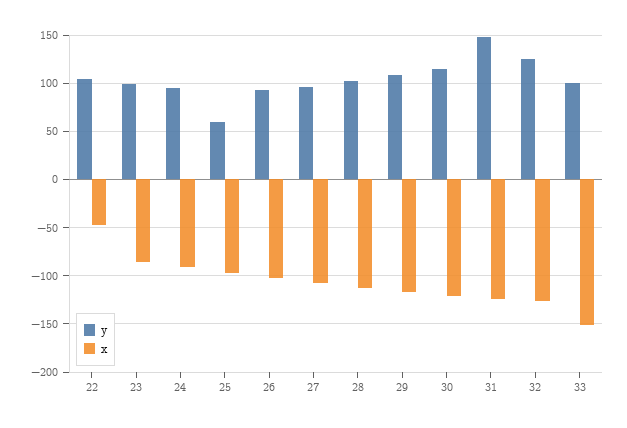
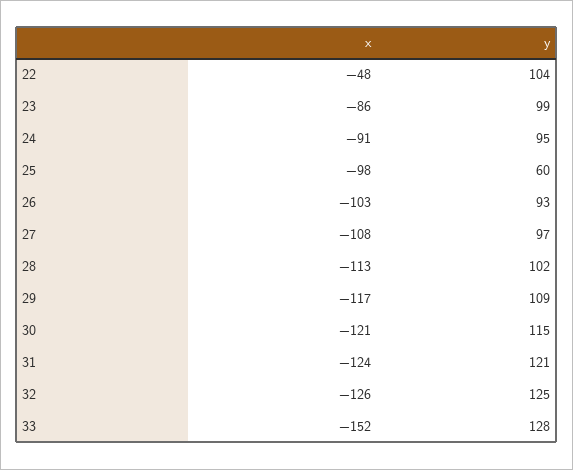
y, 31: 150 -> 121
y, 33: 100 -> 128

